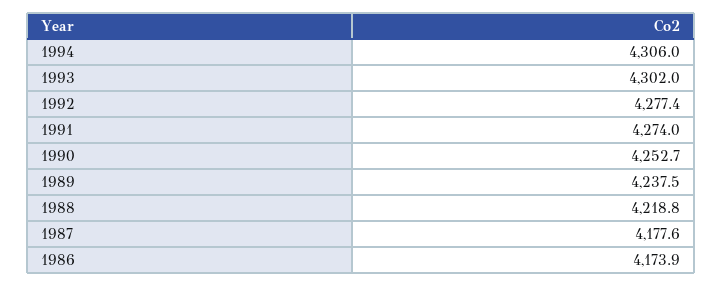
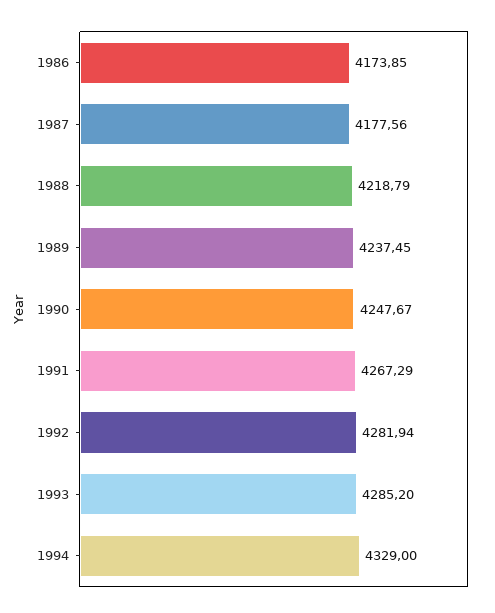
1994: 4306 -> 4329
1993: 4302 -> 4285.2
1992: 4277.4 -> 4281.94
1991: 4274 -> 4267.29
1990: 4252.7 -> 4247.67

